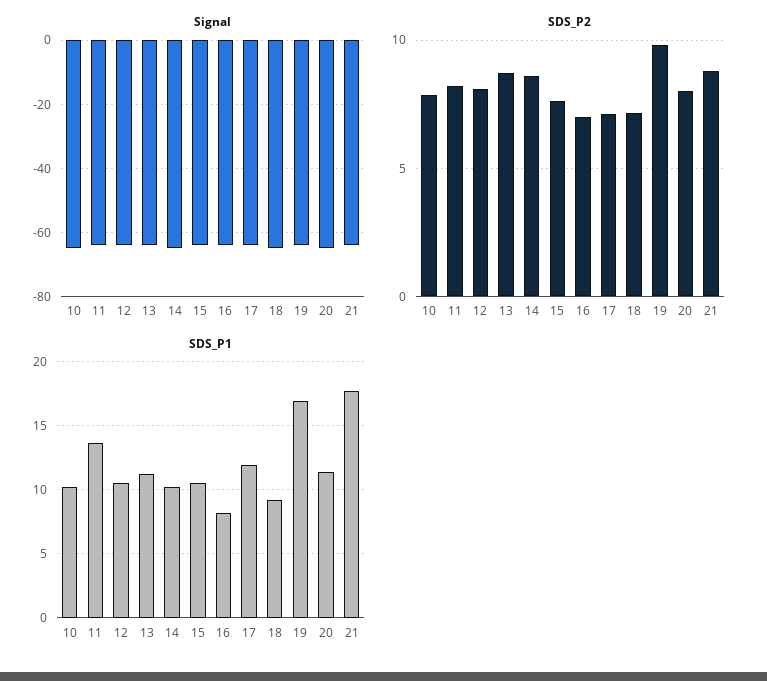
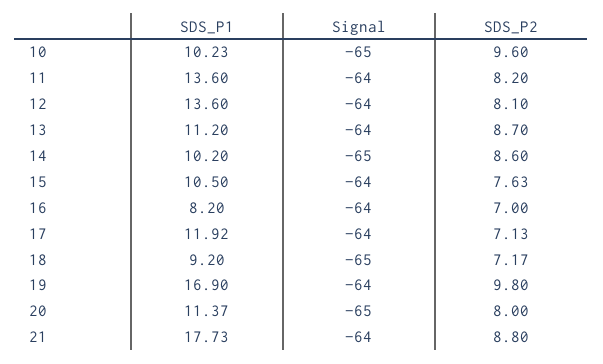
SDS_P2, 10: 8 -> 9.6
SDS_P1, 12: 10.5 -> 13.6

